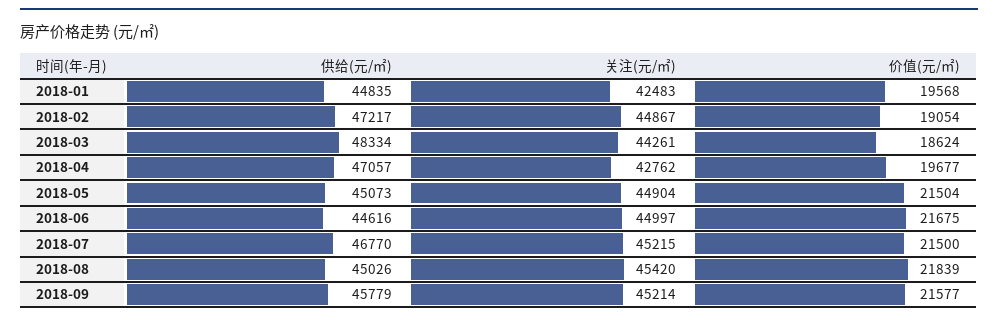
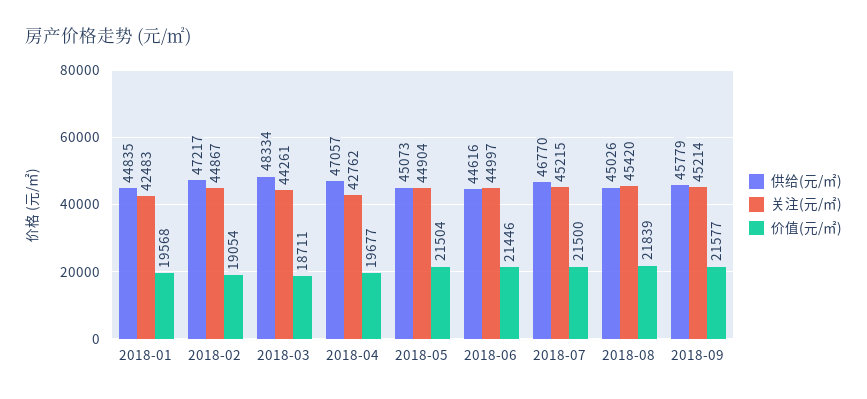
价值(元/㎡), 2018-03: 18624 -> 18711
价值(元/㎡), 2018-06: 21675 -> 21446

